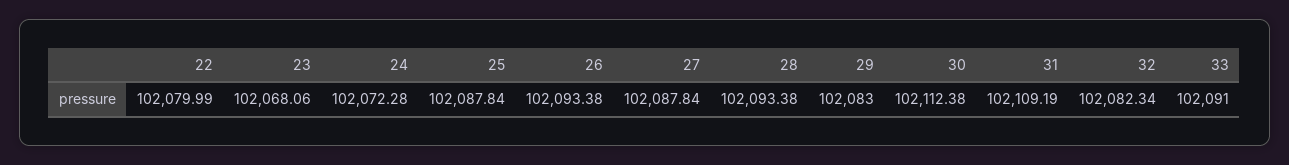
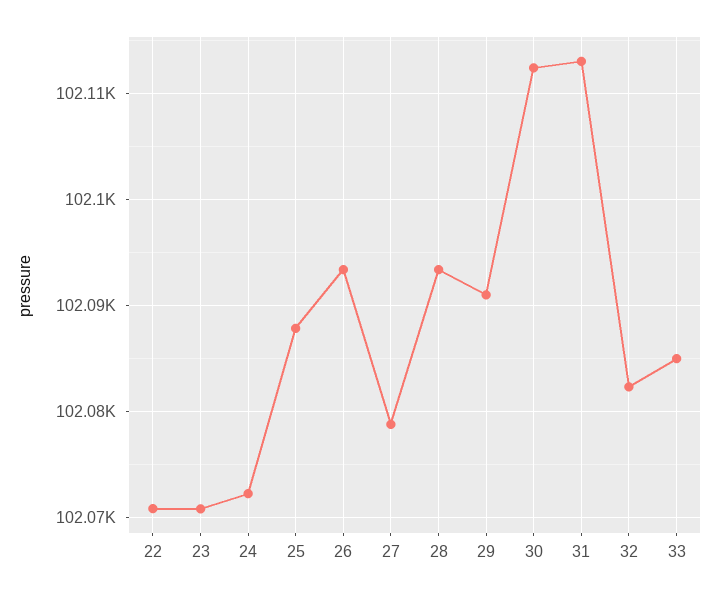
22: 102079.99 -> 102071
23: 102068.06 -> 102071
27: 102087.84 -> 102079
29: 102083 -> 102091
31: 102109.19 -> 102113
33: 102091 -> 102085

